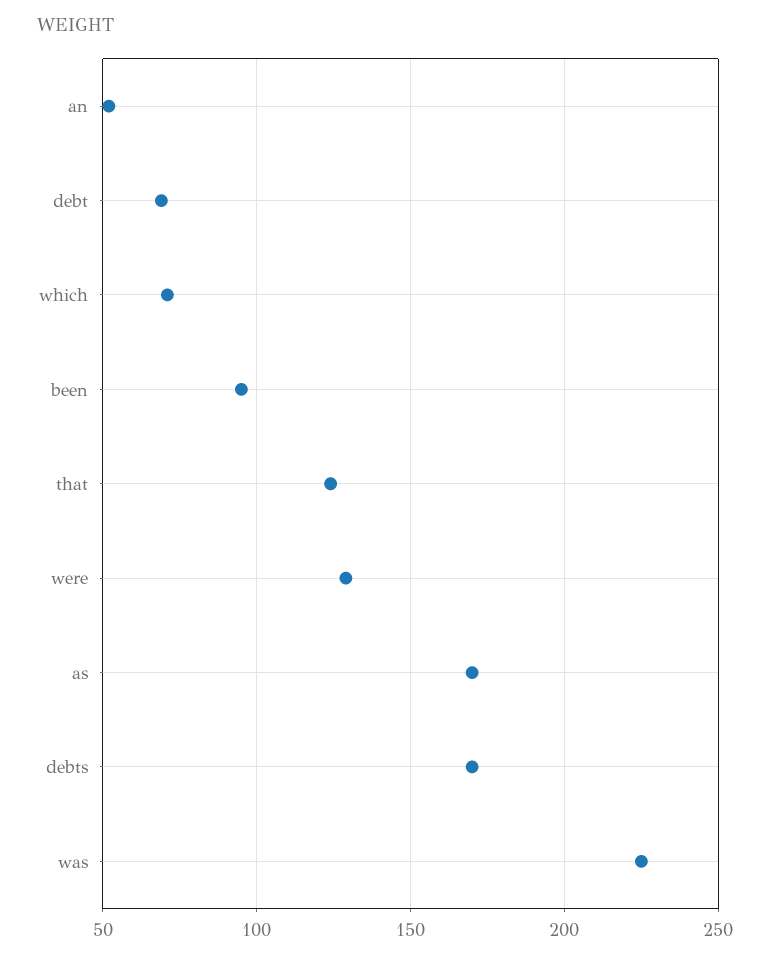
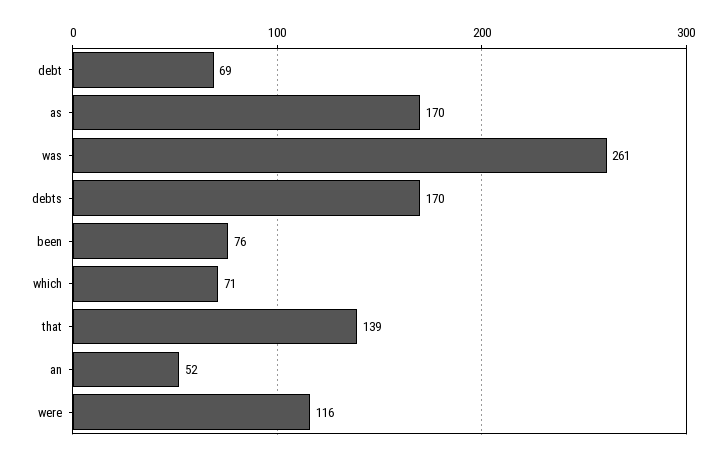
been: 95 -> 76
that: 125 -> 139
were: 130 -> 116
was: 225 -> 261

